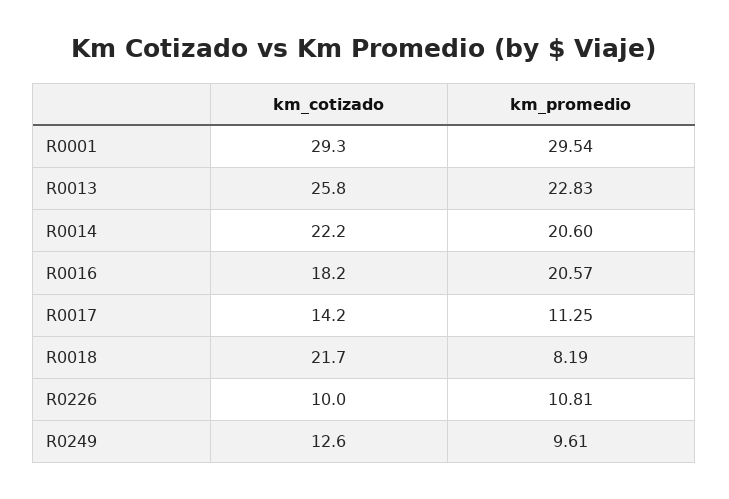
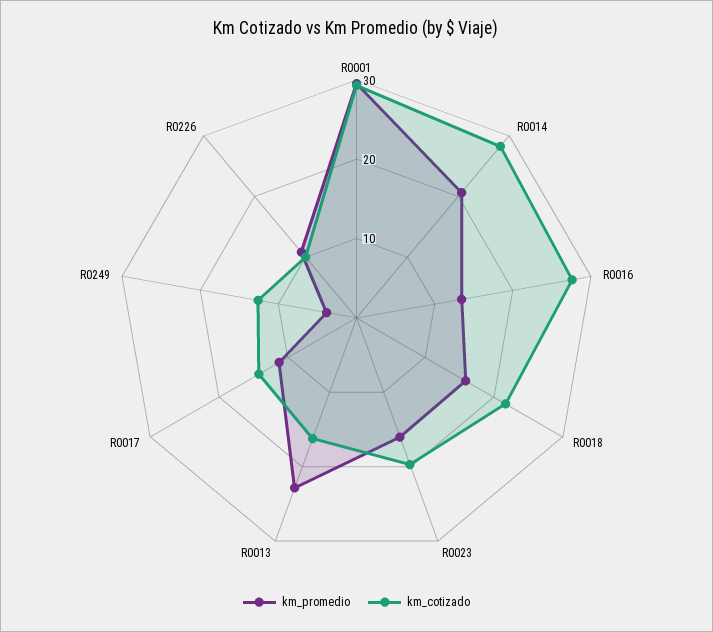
km_cotizado, R0013: 25.8 -> 16
km_cotizado, R0014: 22.2 -> 28
km_cotizado, R0016: 18.2 -> 28
km_promedio, R0016: 20.57 -> 14
km_promedio, R0018: 8.19 -> 16
km_promedio, R0249: 9.61 -> 4
km_promedio, R0023: none -> 16
km_cotizado, R0023: none -> 20

